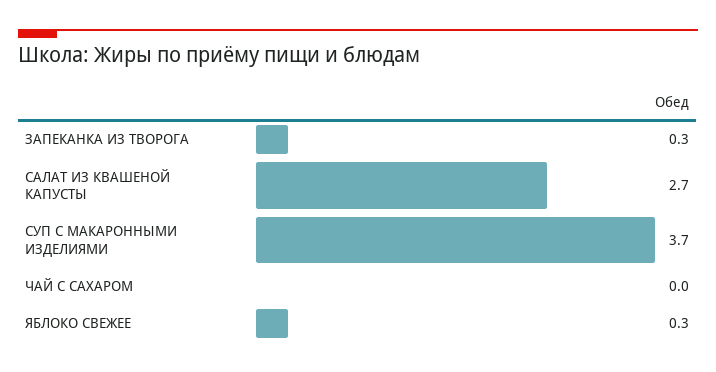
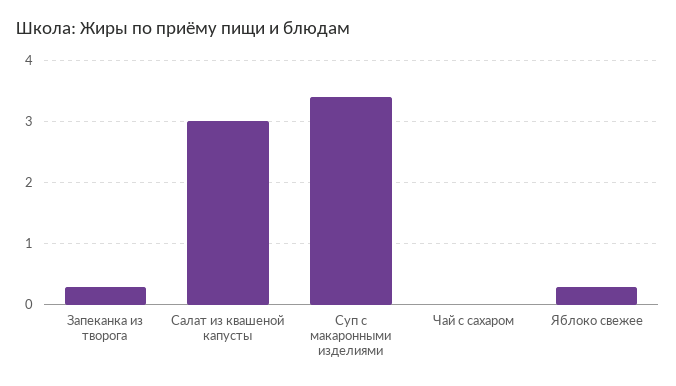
САЛАТ ИЗ КВАШЕНОЙ КАПУСТЫ: 2.7 -> 3
СУП С МАКАРОННЫМИ ИЗДЕЛИЯМИ: 3.7 -> 3.4

